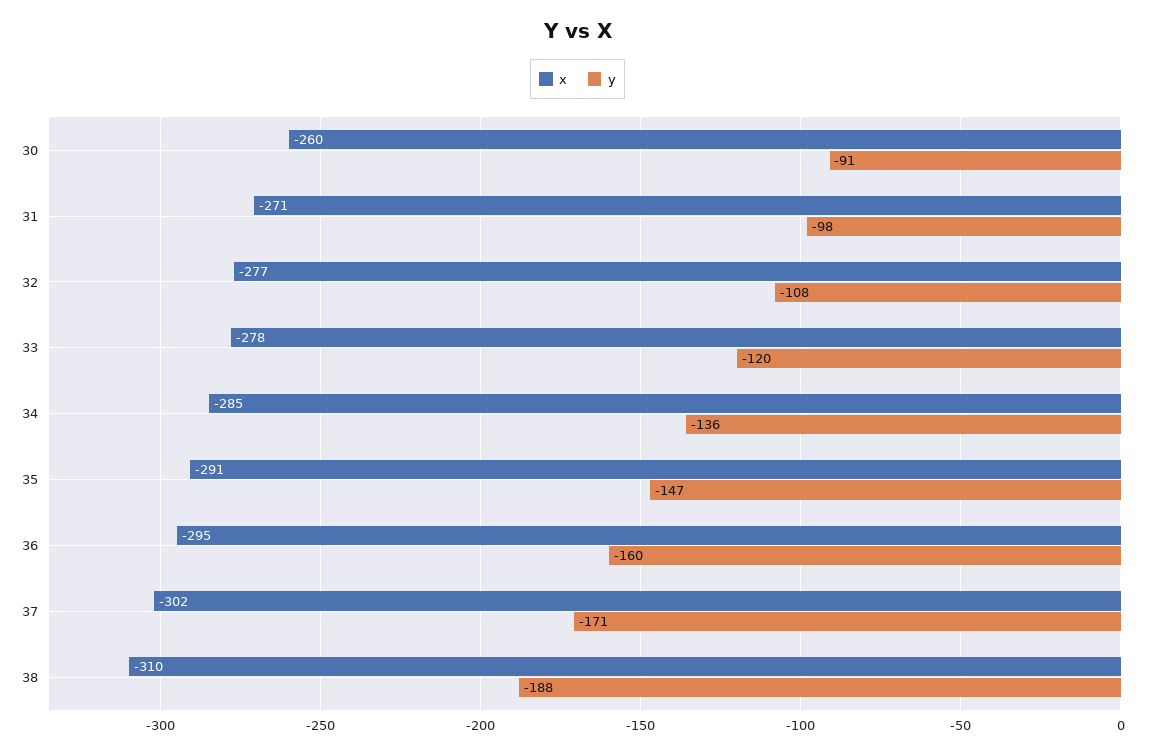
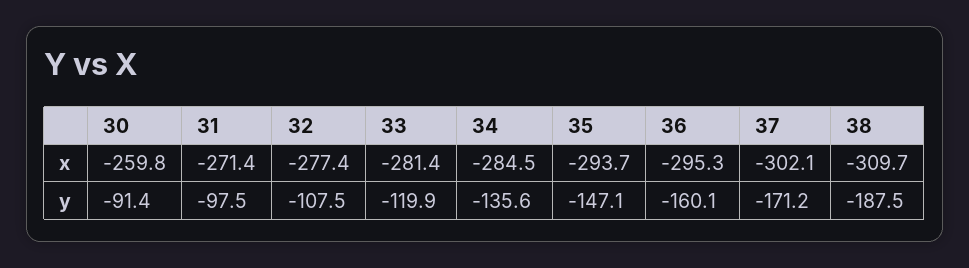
x, 33: -278 -> -281.4
x, 35: -291 -> -293.7

